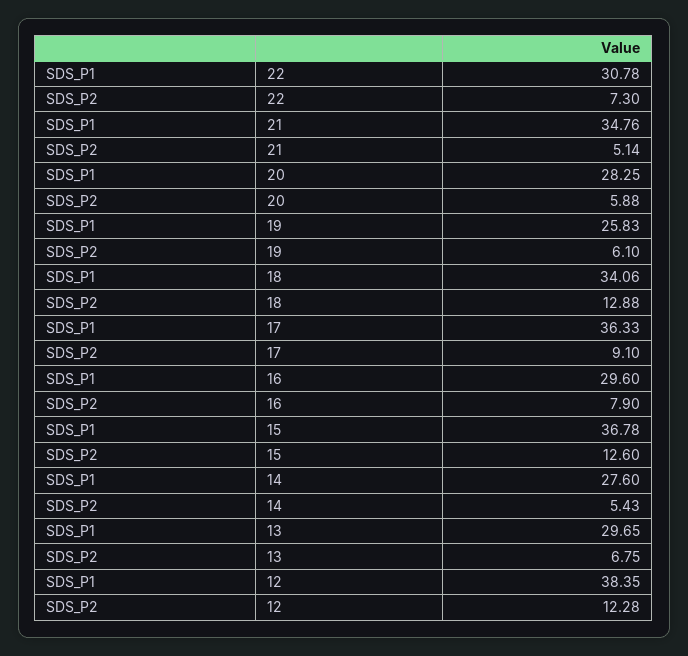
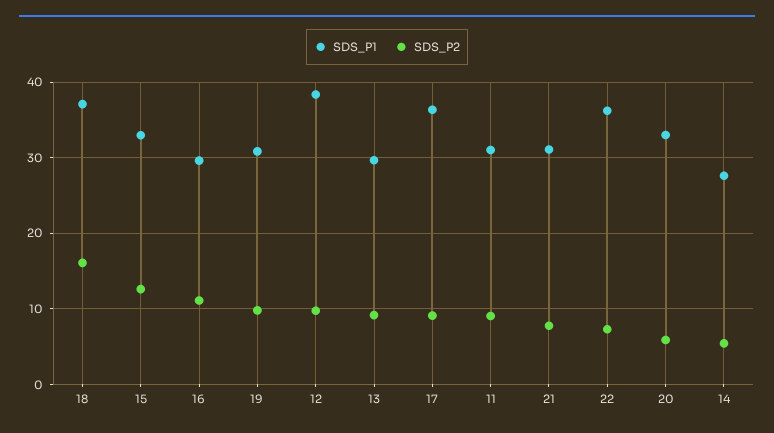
SDS_P1, 22: 30.78 -> 36
SDS_P1, 21: 34.76 -> 31
SDS_P2, 21: 5.14 -> 8
SDS_P1, 20: 28.25 -> 33
SDS_P1, 19: 25.83 -> 31
SDS_P2, 19: 6.1 -> 10
SDS_P1, 18: 34.06 -> 37
SDS_P2, 18: 12.88 -> 16
SDS_P2, 16: 7.9 -> 11
SDS_P1, 15: 36.78 -> 33
SDS_P2, 13: 6.75 -> 9
SDS_P2, 12: 12.28 -> 10
SDS_P1, 11: none -> 31
SDS_P2, 11: none -> 9

